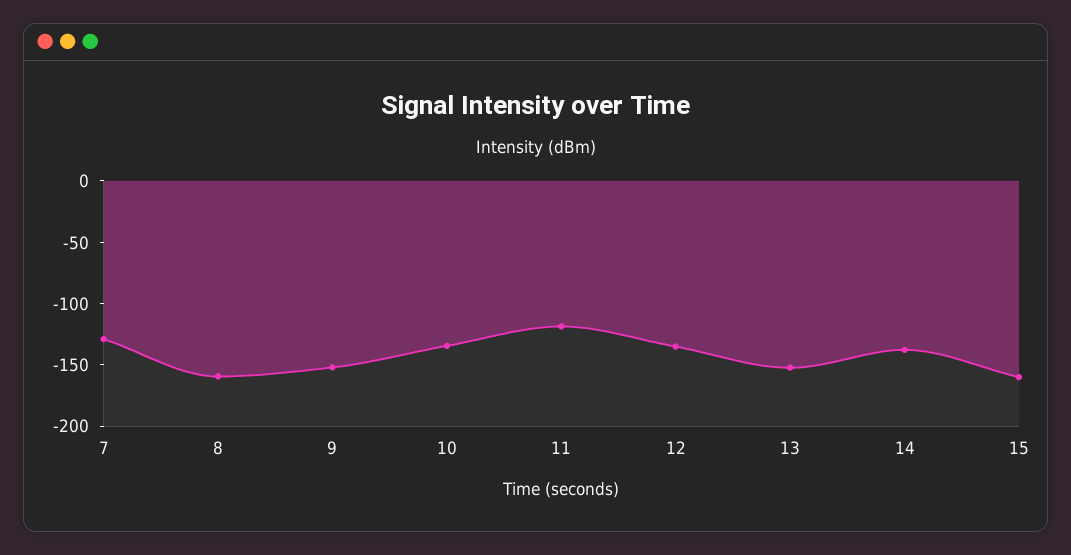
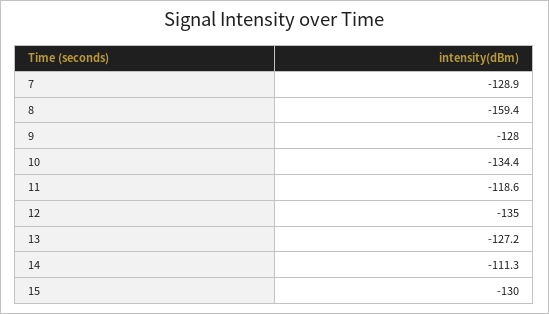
9: -150 -> -128
13: -150 -> -127.2
14: -140 -> -111.3
15: -160 -> -130

